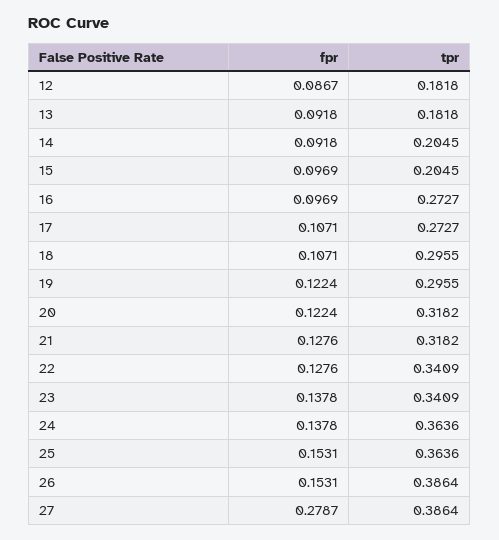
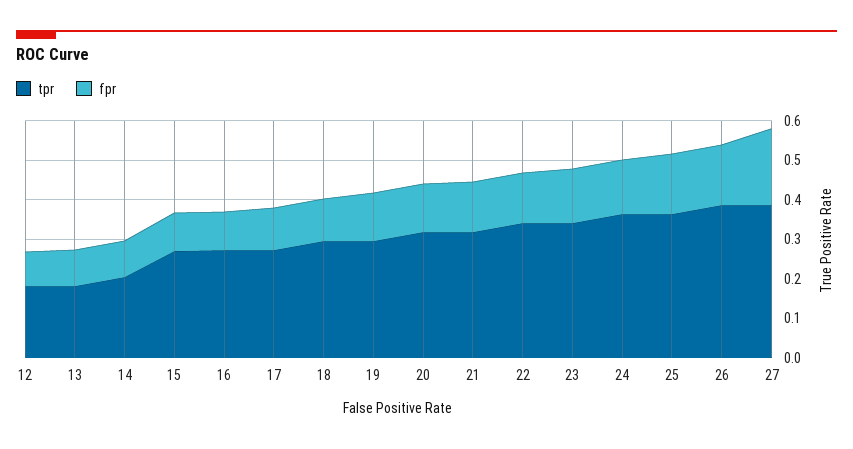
tpr, 15: 0.2045 -> 0.275
fpr, 27: 0.2787 -> 0.2

